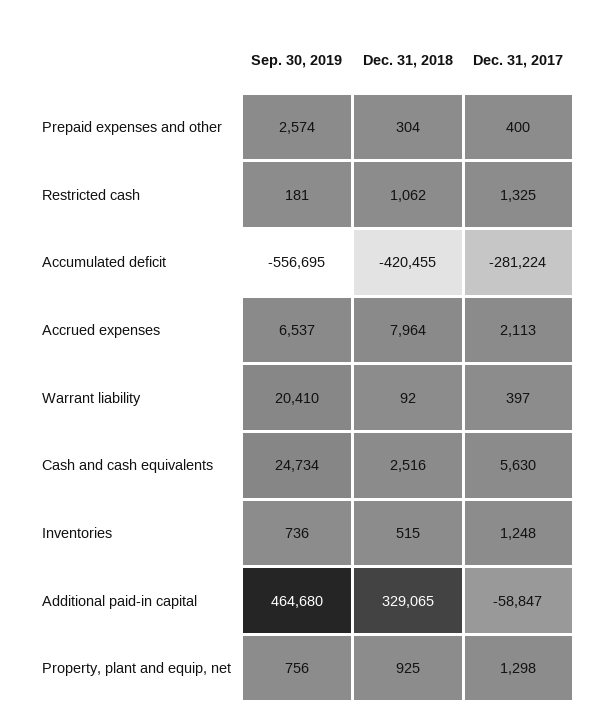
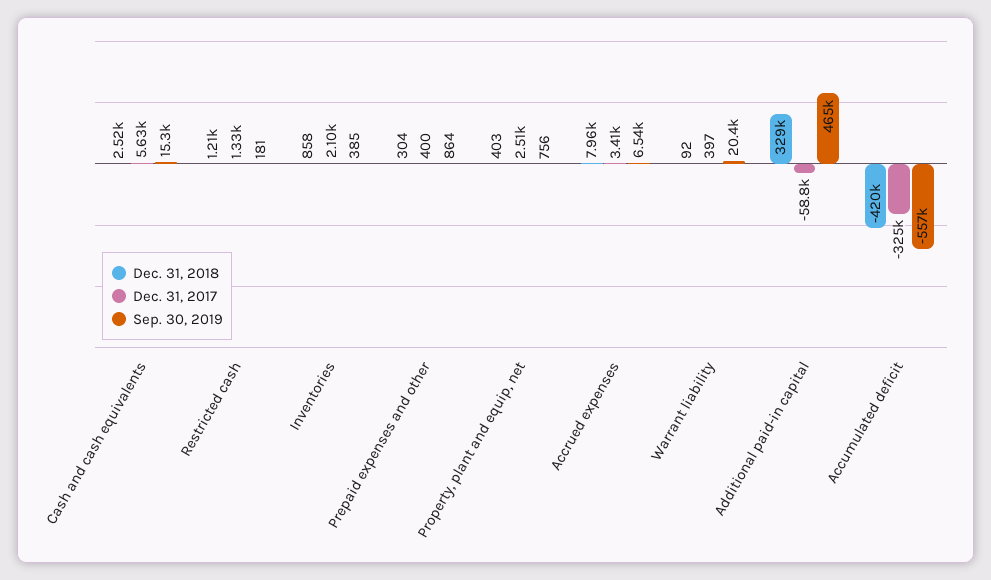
Sep. 30, 2019, Prepaid expenses and other: 2574 -> 864
Dec. 31, 2018, Restricted cash: 1062 -> 1210
Dec. 31, 2017, Accumulated deficit: -281224 -> -325000
Dec. 31, 2017, Accrued expenses: 2113 -> 3410
Sep. 30, 2019, Cash and cash equivalents: 24734 -> 15300
Sep. 30, 2019, Inventories: 736 -> 385
Dec. 31, 2018, Inventories: 515 -> 858
Dec. 31, 2017, Inventories: 1248 -> 2100
Dec. 31, 2018, Property, plant and equip, net: 925 -> 403
Dec. 31, 2017, Property, plant and equip, net: 1298 -> 2510

